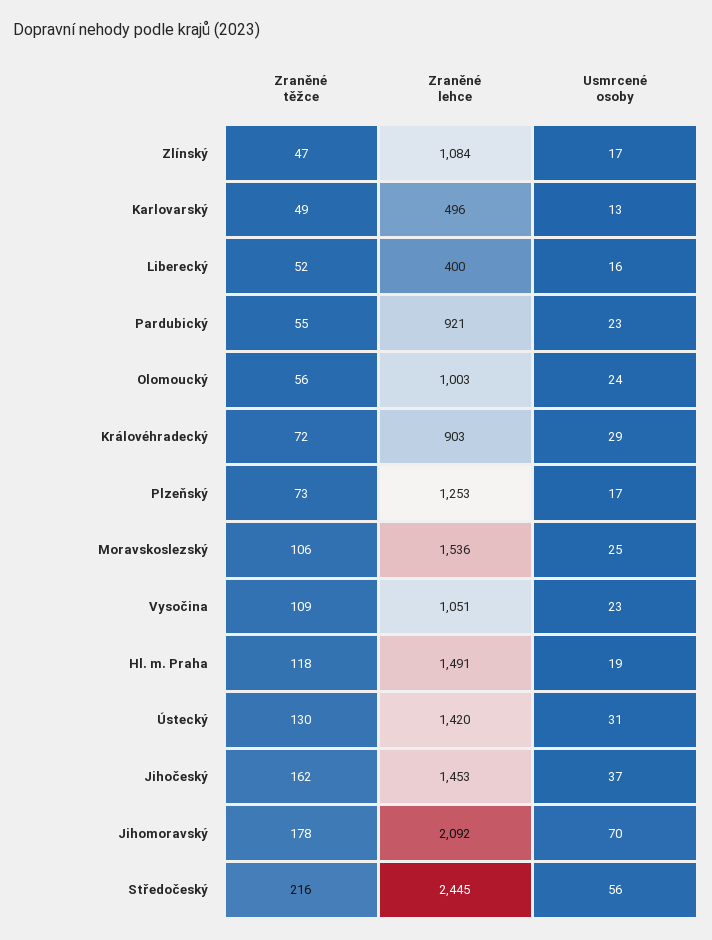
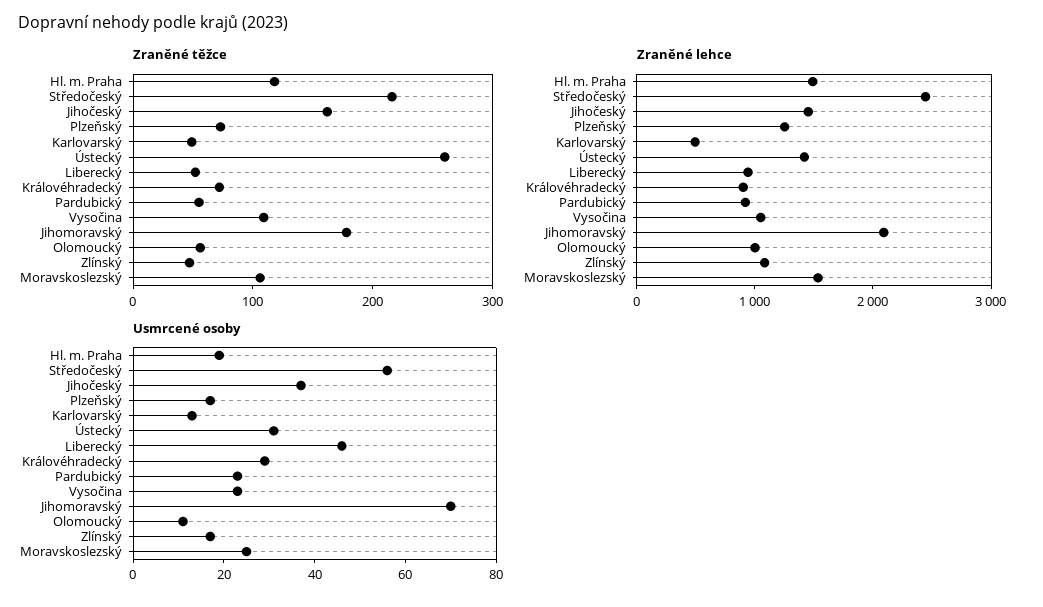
Zraněné lehce, Liberecký: 400 -> 1000
Usmrcené osoby, Liberecký: 16 -> 45
Usmrcené osoby, Olomoucký: 24 -> 10
Zraněné těžce, Ústecký: 130 -> 260

